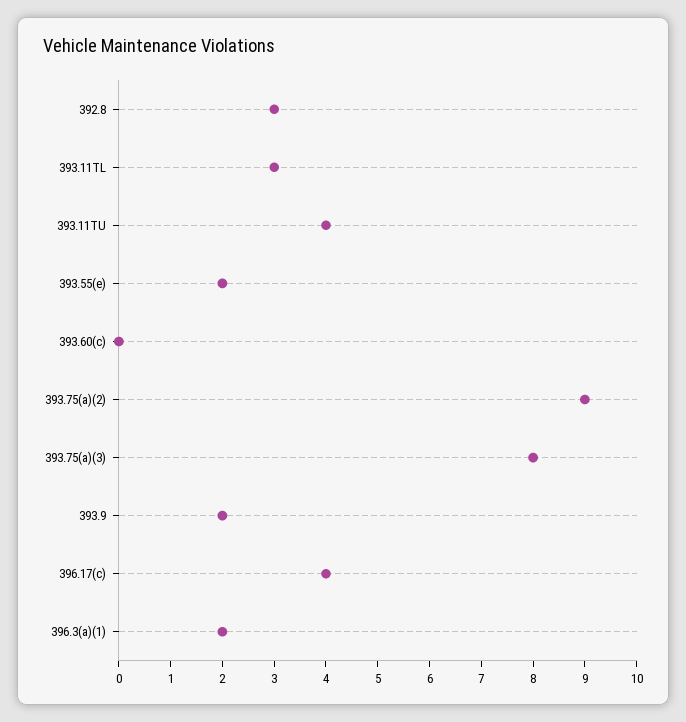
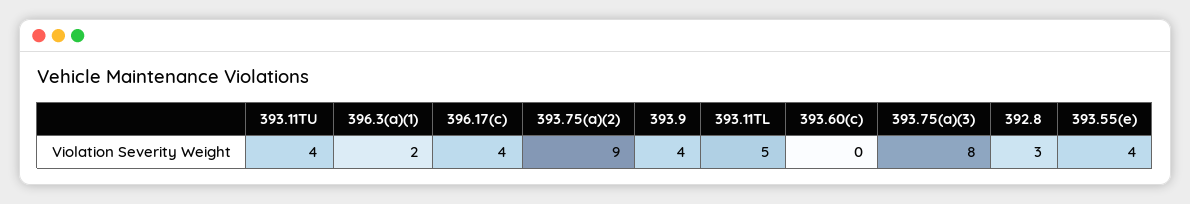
393.11TL: 3 -> 5
393.55(e): 2 -> 4
393.9: 2 -> 4

